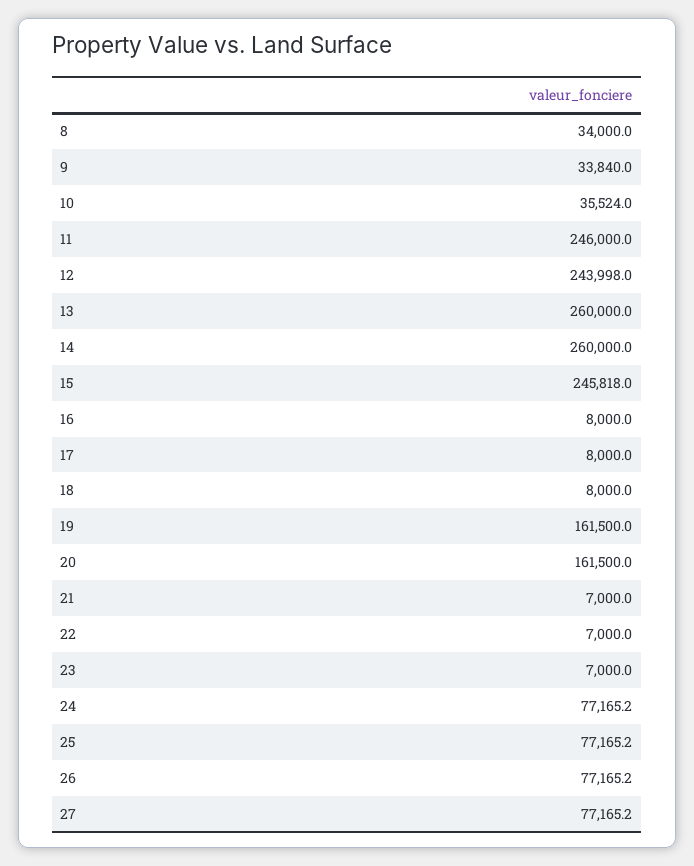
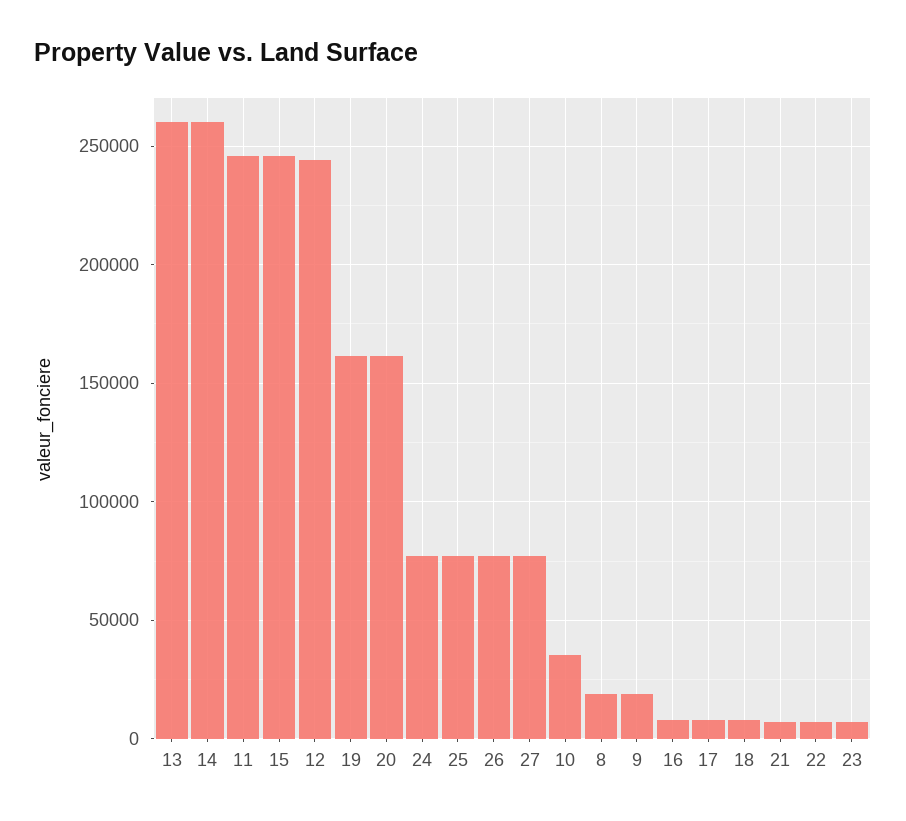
8: 34000 -> 20000
9: 33840 -> 20000

